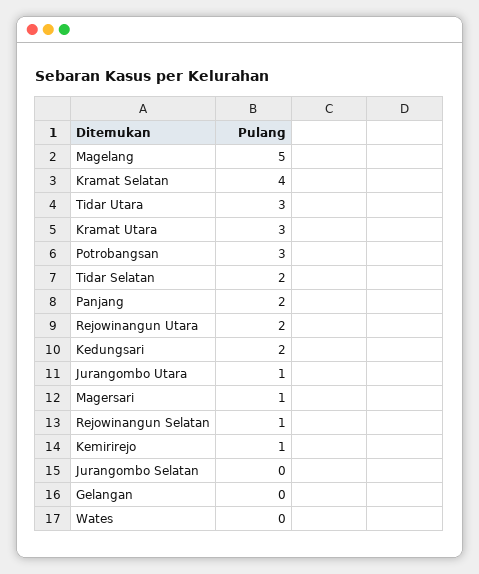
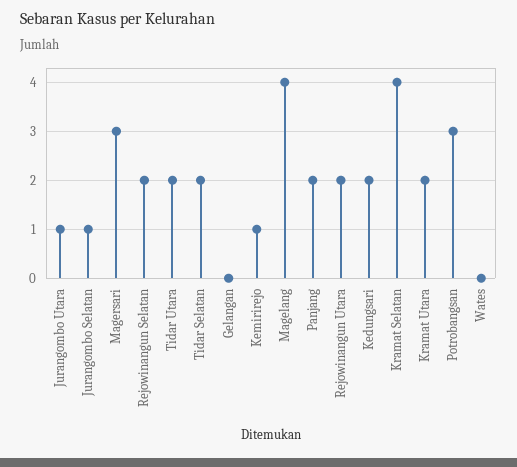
Magelang: 5 -> 4
Tidar Utara: 3 -> 2
Kramat Utara: 3 -> 2
Magersari: 1 -> 3
Rejowinangun Selatan: 1 -> 2
Jurangombo Selatan: 0 -> 1

